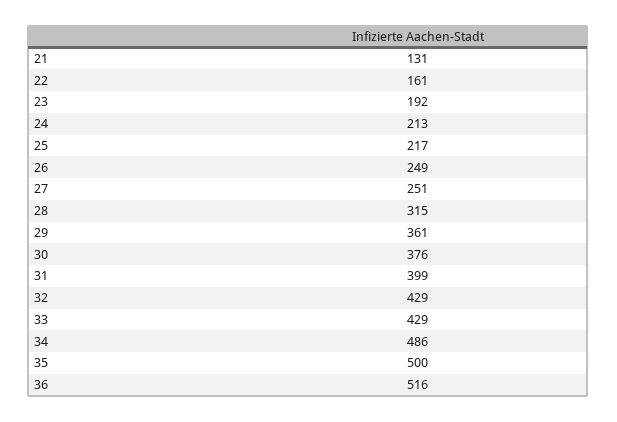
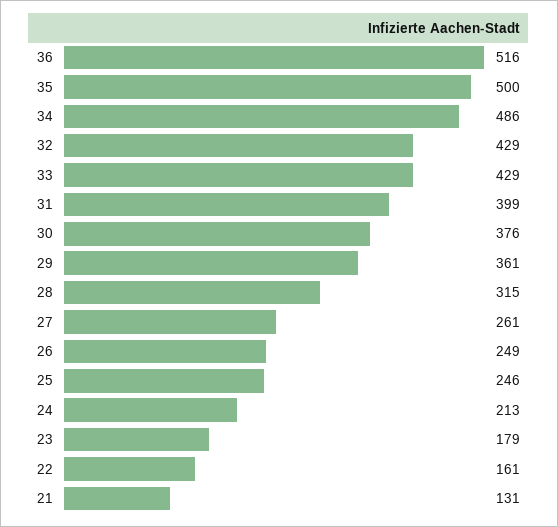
23: 192 -> 179
25: 217 -> 246
27: 251 -> 261

